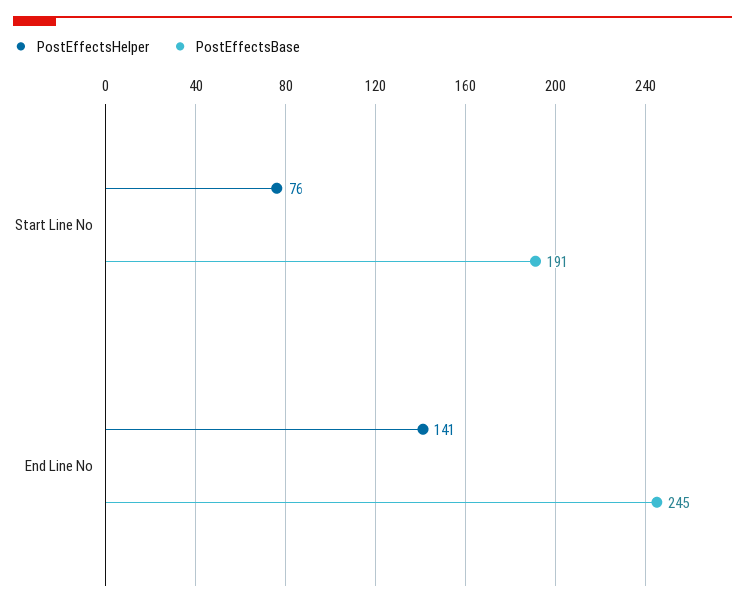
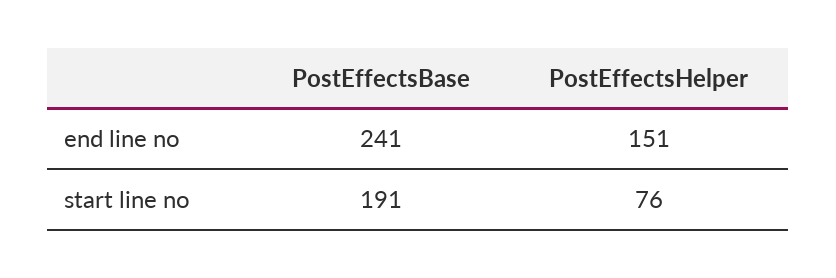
PostEffectsHelper, End Line No: 141 -> 151
PostEffectsBase, End Line No: 245 -> 241

